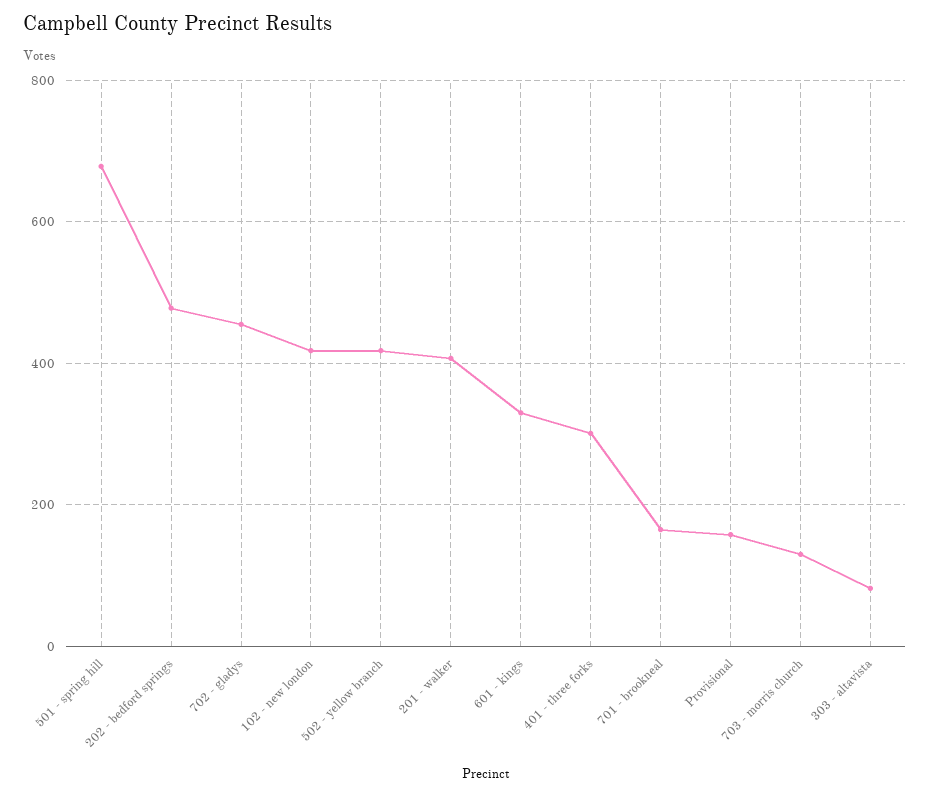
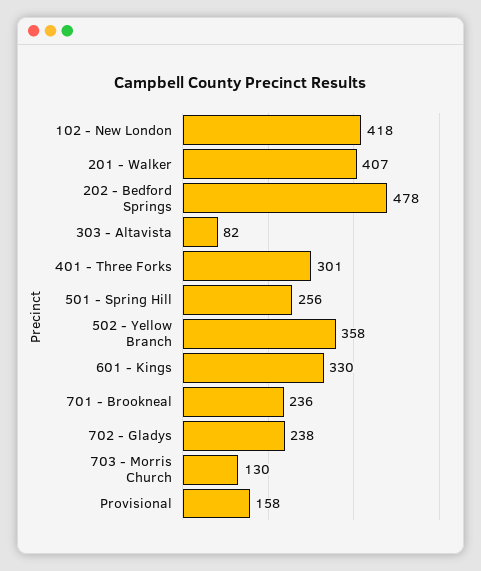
501 - spring hill: 680 -> 256
702 - gladys: 460 -> 238
502 - yellow branch: 420 -> 358
701 - brookneal: 160 -> 236

